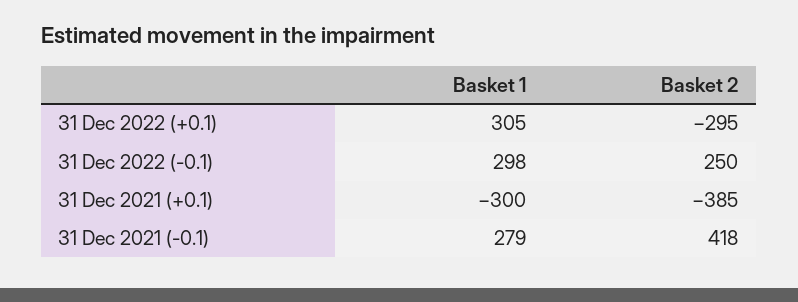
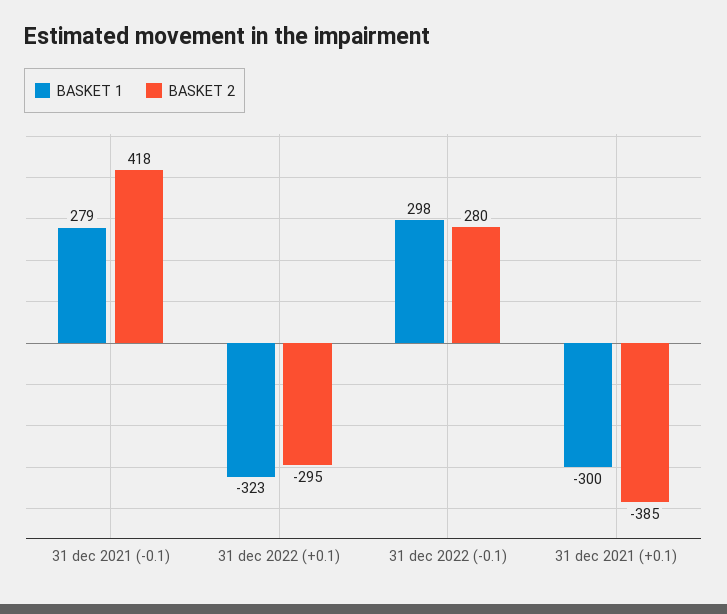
Basket 1, 31 Dec 2022 (+0.1): 305 -> -323
Basket 2, 31 Dec 2022 (-0.1): 250 -> 280

